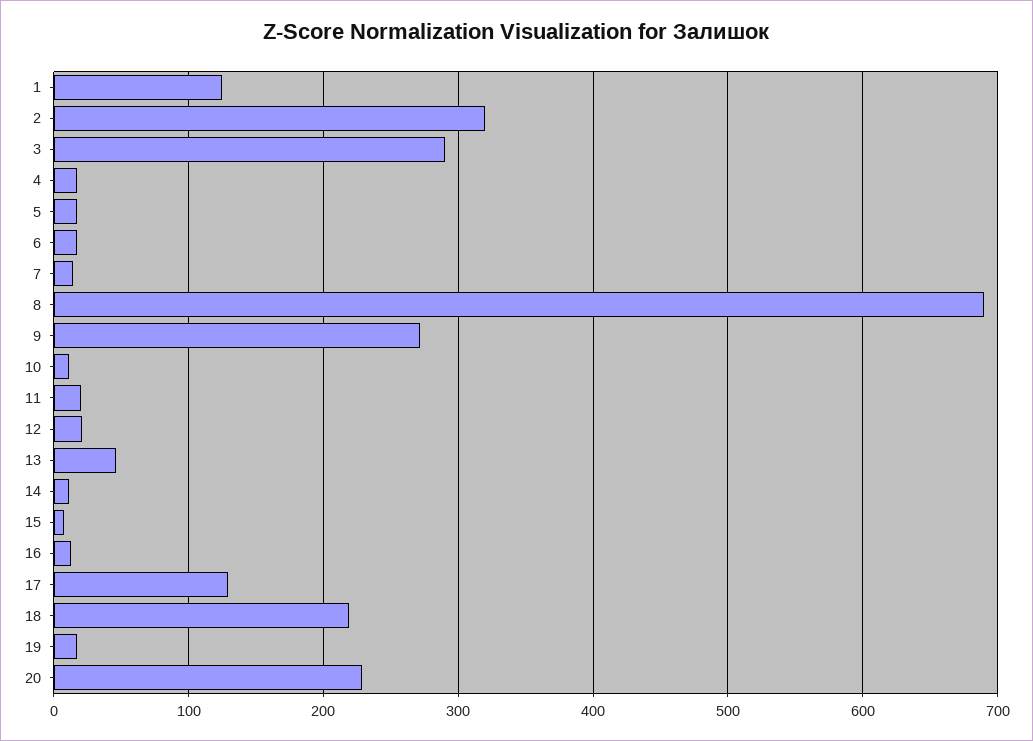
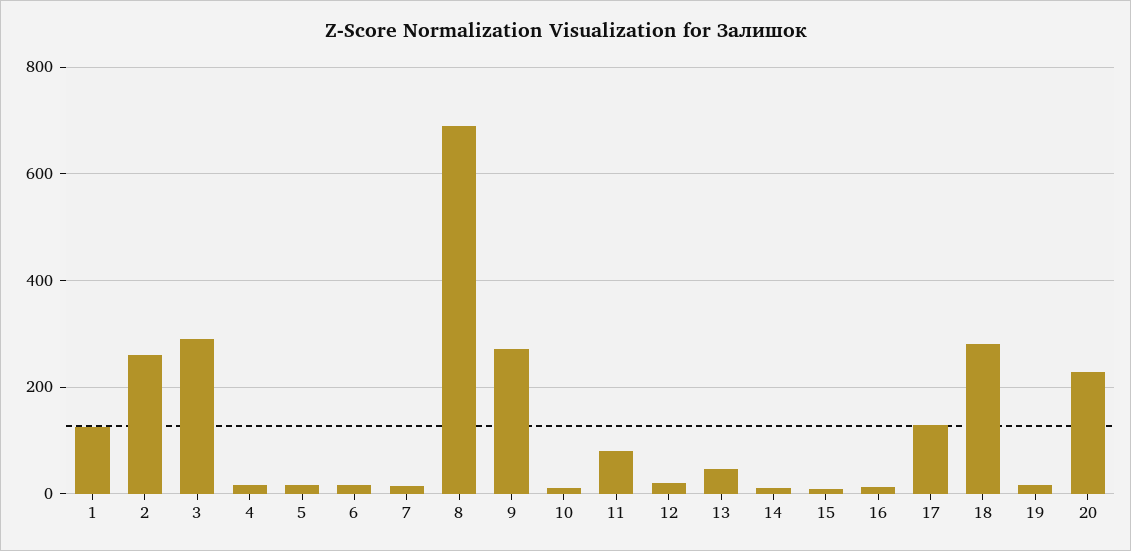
2: 320 -> 260
11: 20 -> 80
18: 220 -> 280

